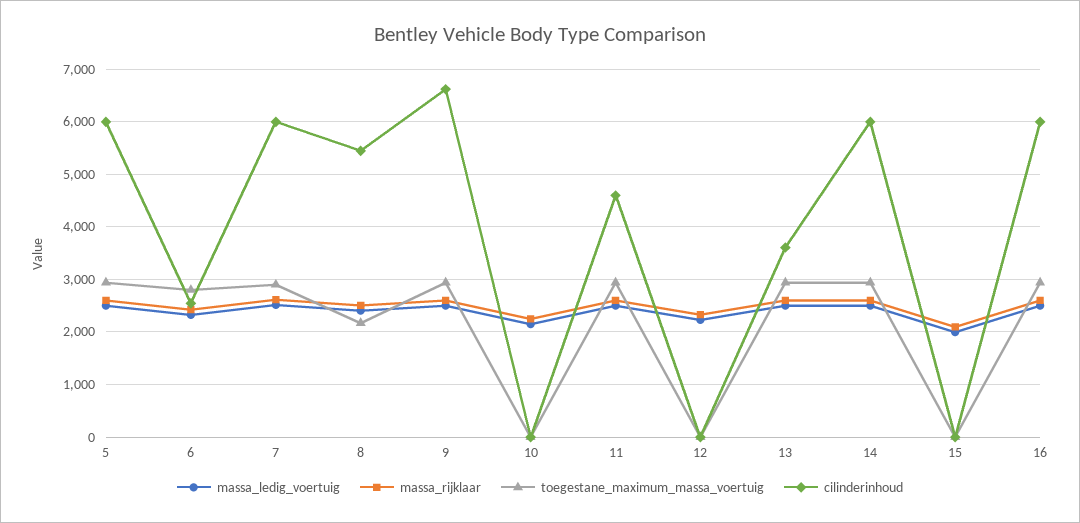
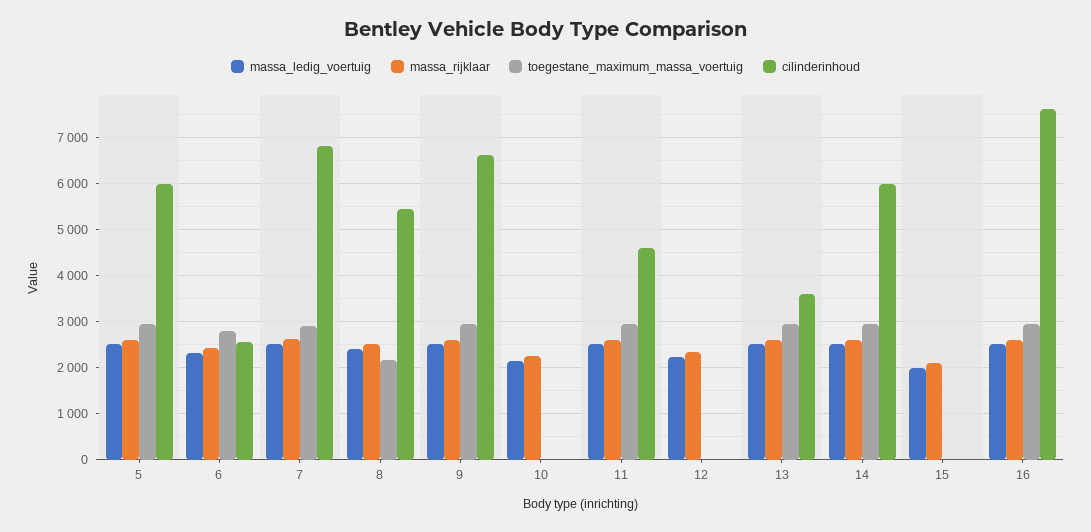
cilinderinhoud, 7: 6000 -> 6800
cilinderinhoud, 16: 6000 -> 7600

